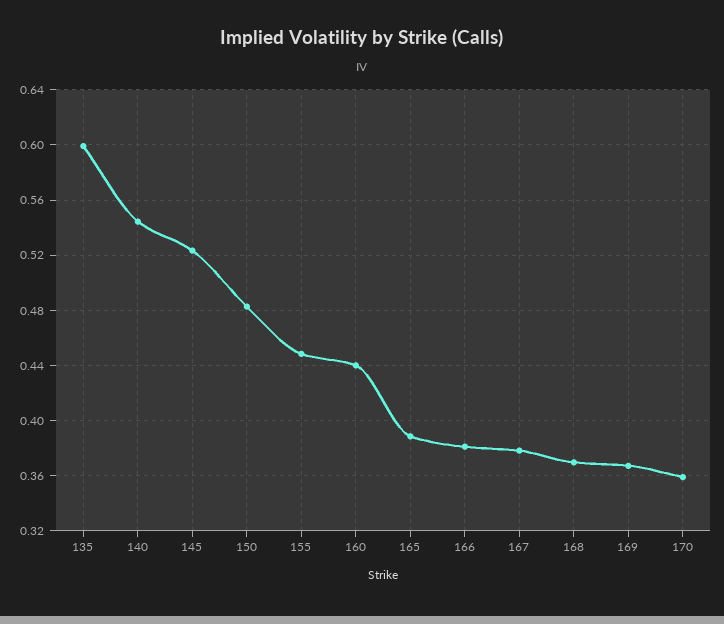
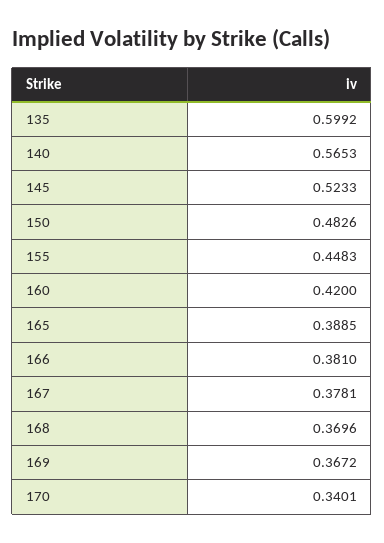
140: 0.545 -> 0.5653
160: 0.44 -> 0.42
170: 0.36 -> 0.3401

